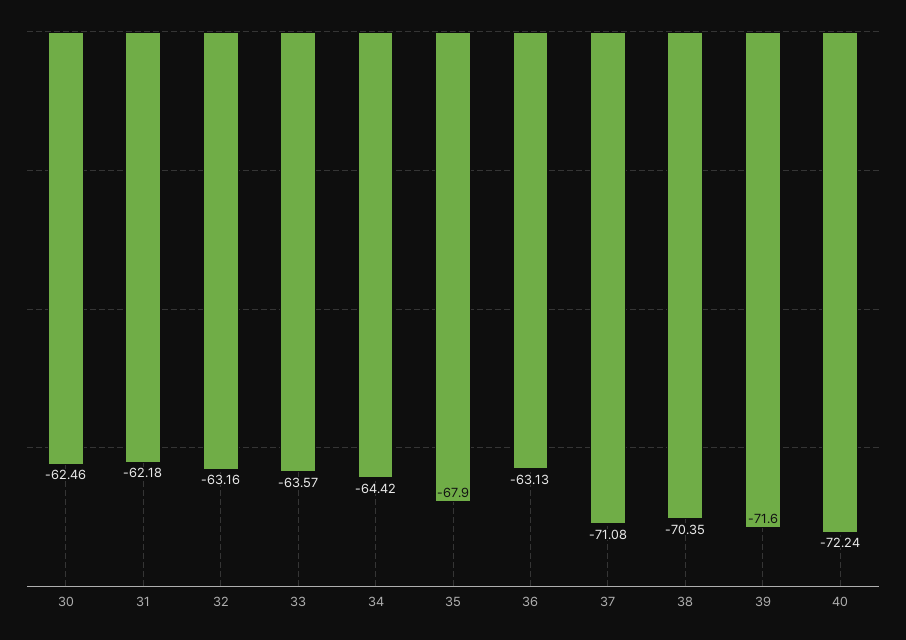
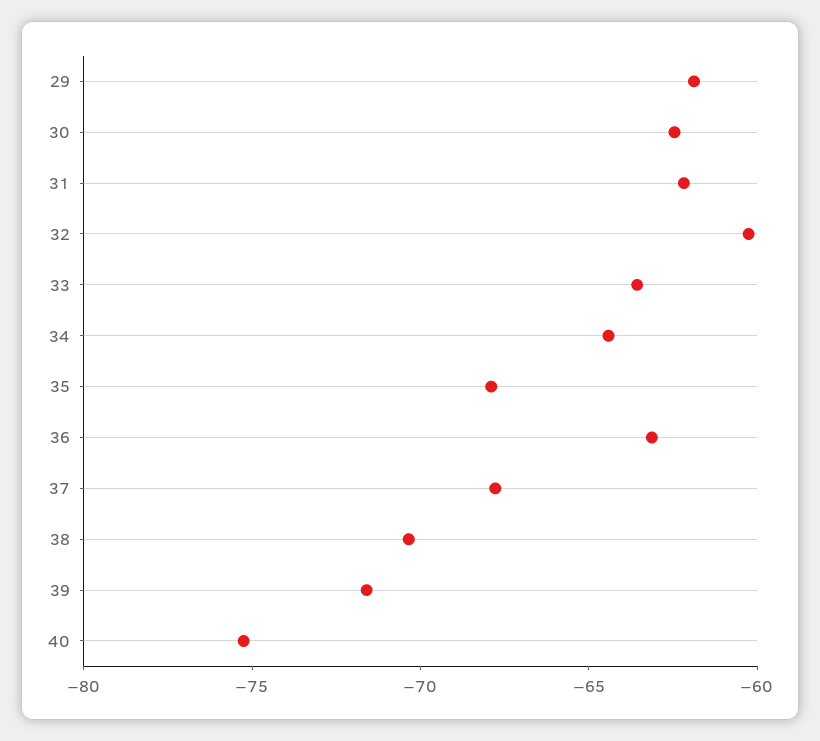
32: -63.16 -> -60
37: -71.08 -> -68
40: -72.24 -> -75
29: none -> -62

